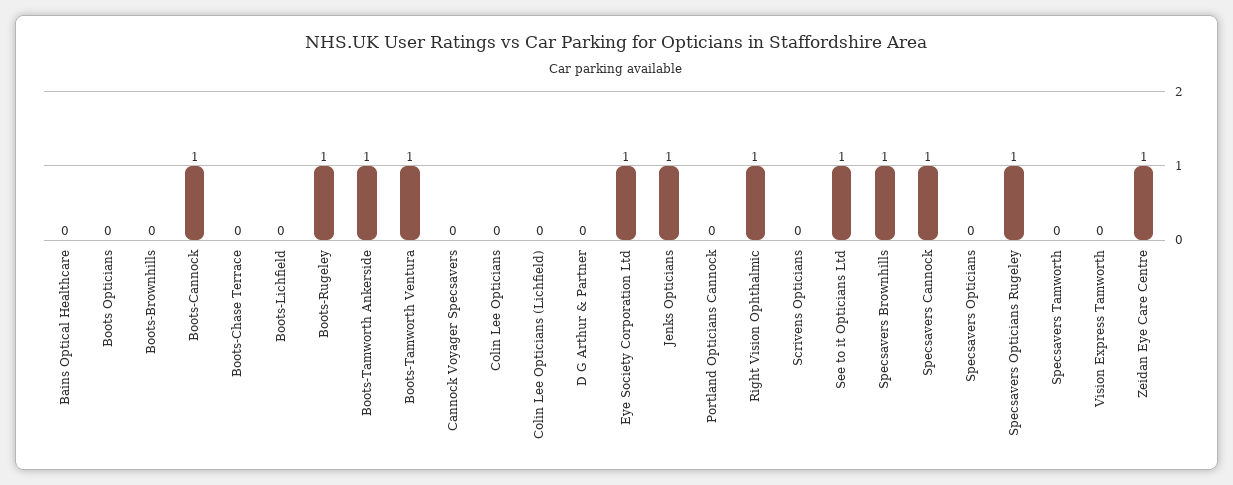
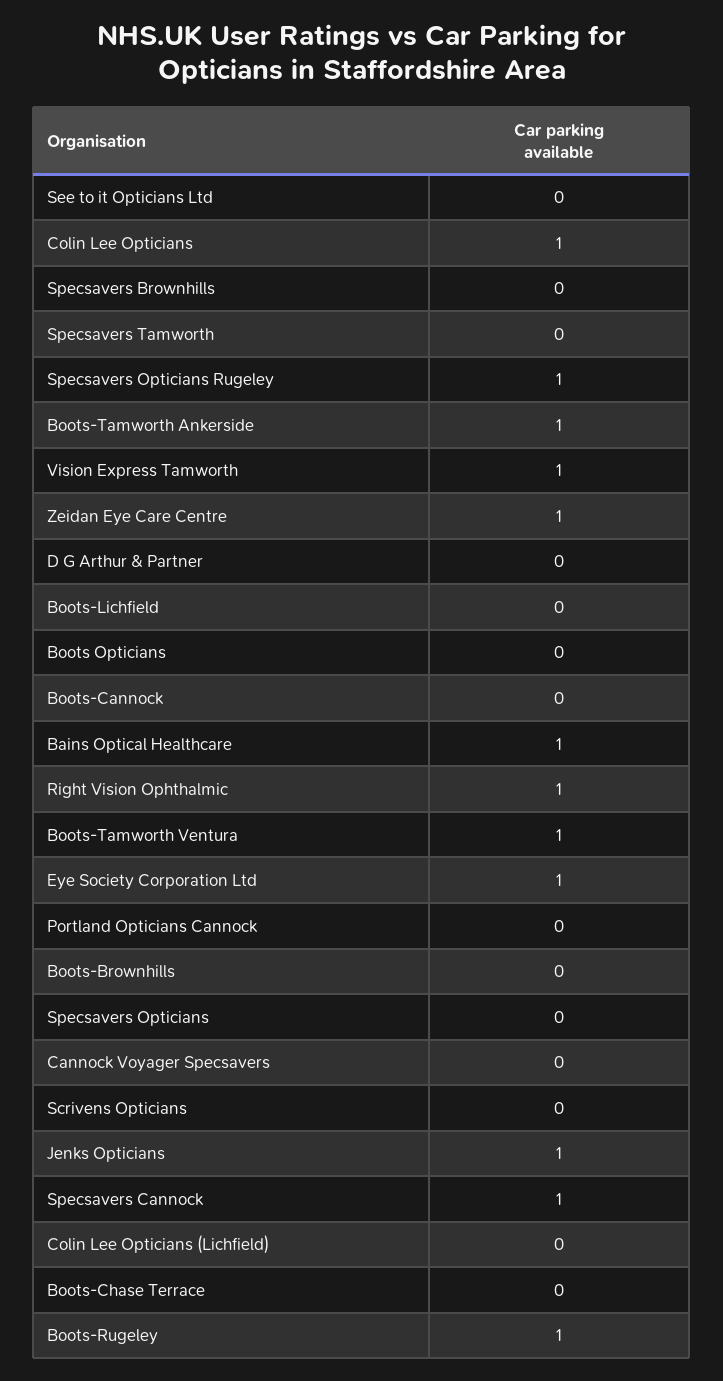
Bains Optical Healthcare: 0 -> 1
Boots-Cannock: 1 -> 0
Colin Lee Opticians: 0 -> 1
See to it Opticians Ltd: 1 -> 0
Specsavers Brownhills: 1 -> 0
Vision Express Tamworth: 0 -> 1

